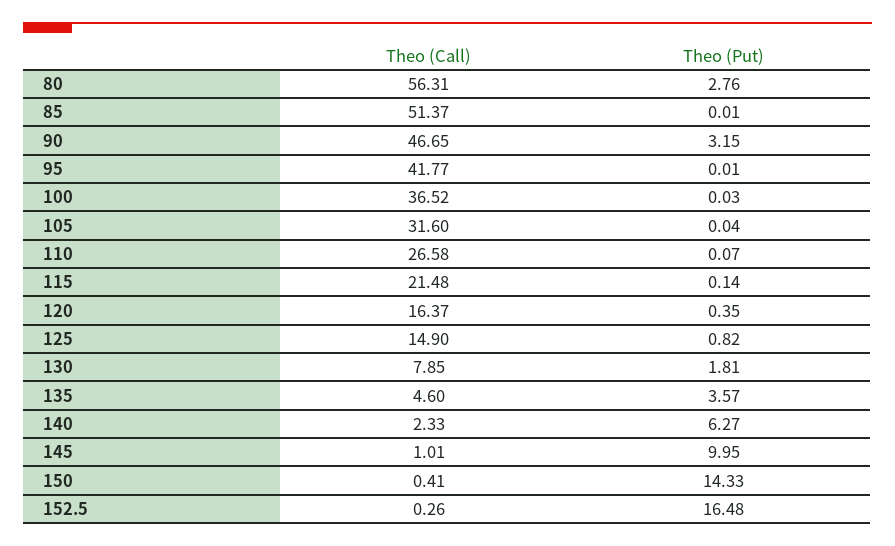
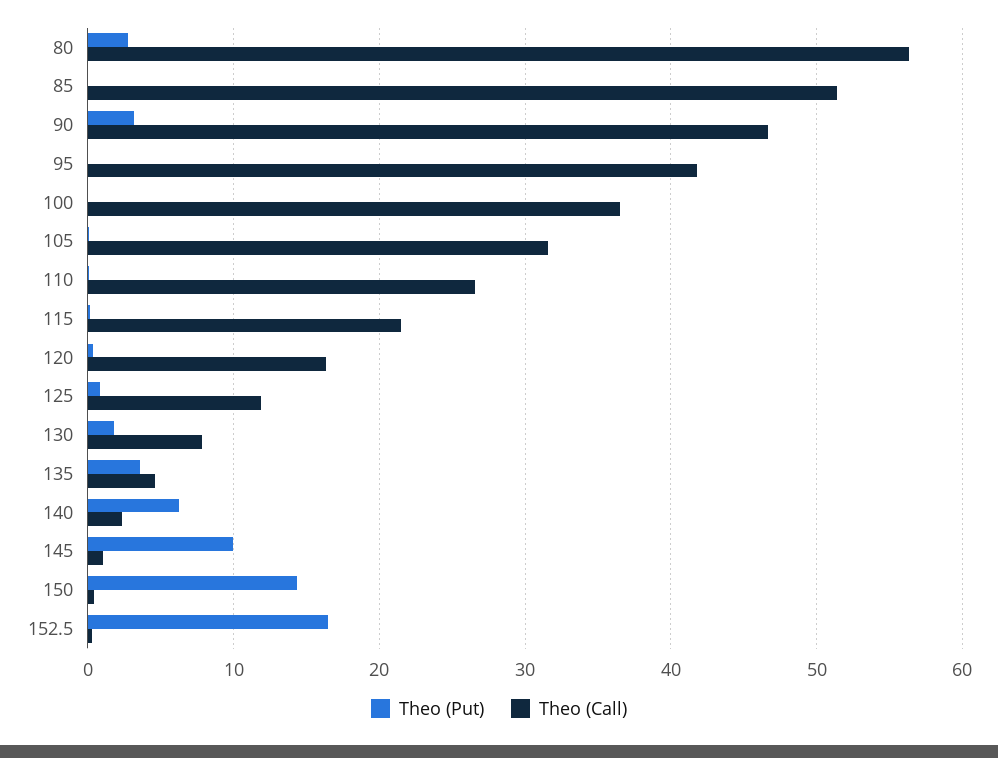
Theo (Call), 125: 14.9 -> 12

